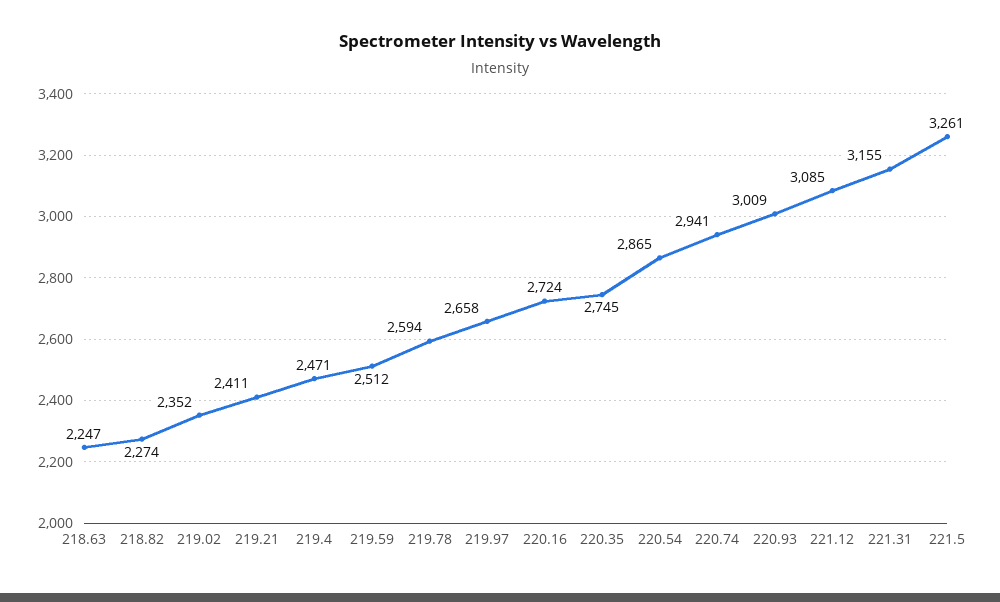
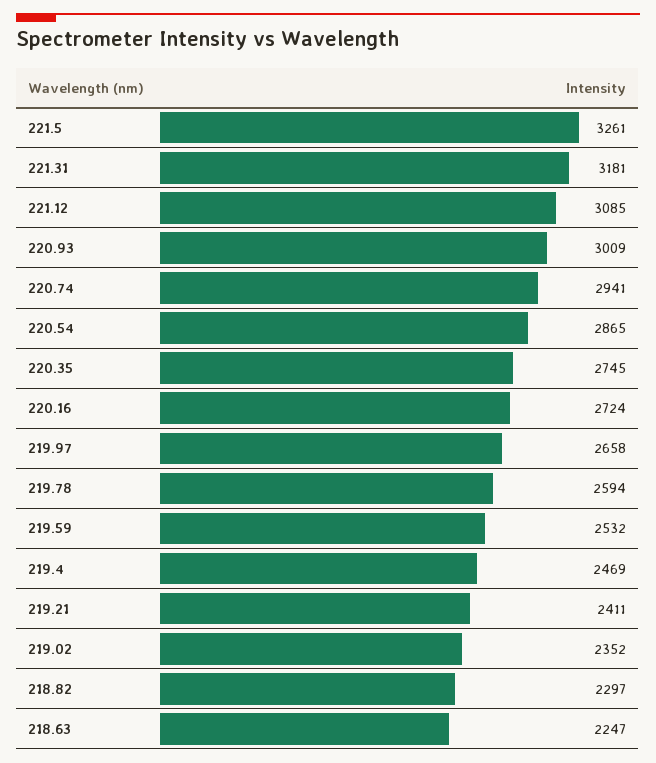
218.82: 2274 -> 2297
219.4: 2471 -> 2469
219.59: 2512 -> 2532
221.31: 3155 -> 3181

